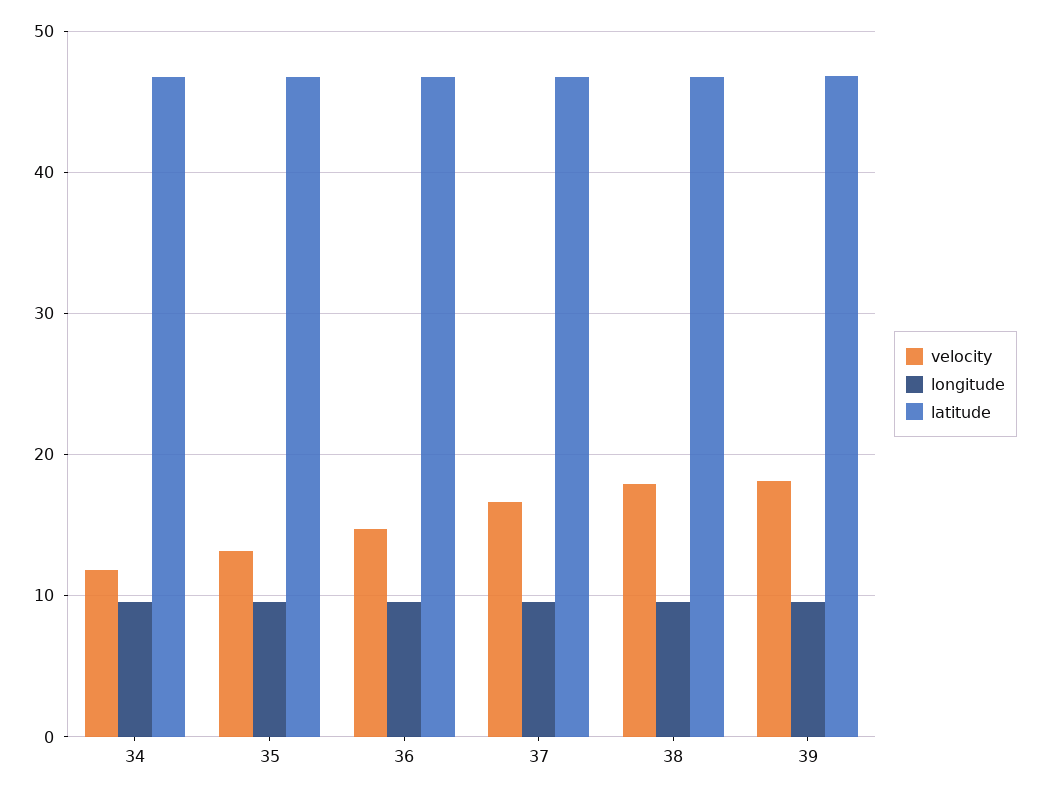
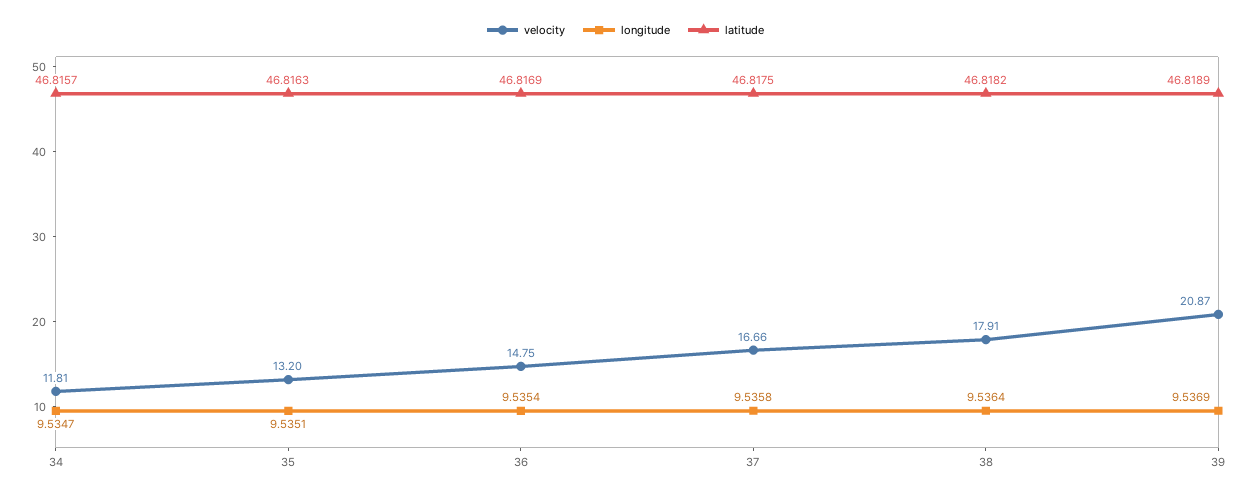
velocity, 39: 18 -> 20.87

